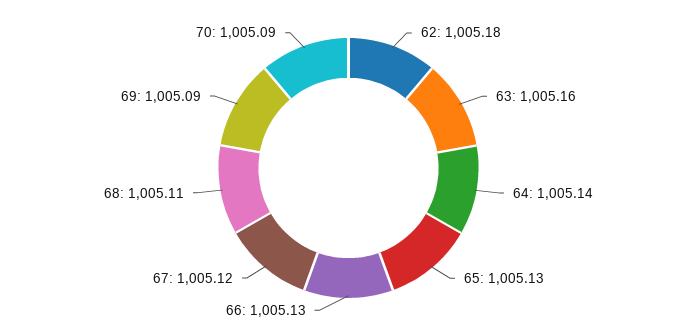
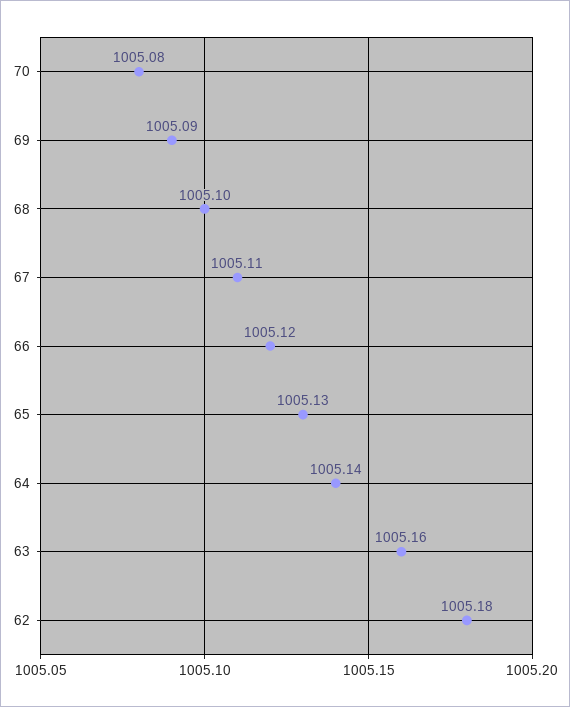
66: 1005.13 -> 1005.12
67: 1005.12 -> 1005.11
68: 1005.11 -> 1005.1
70: 1005.09 -> 1005.08

